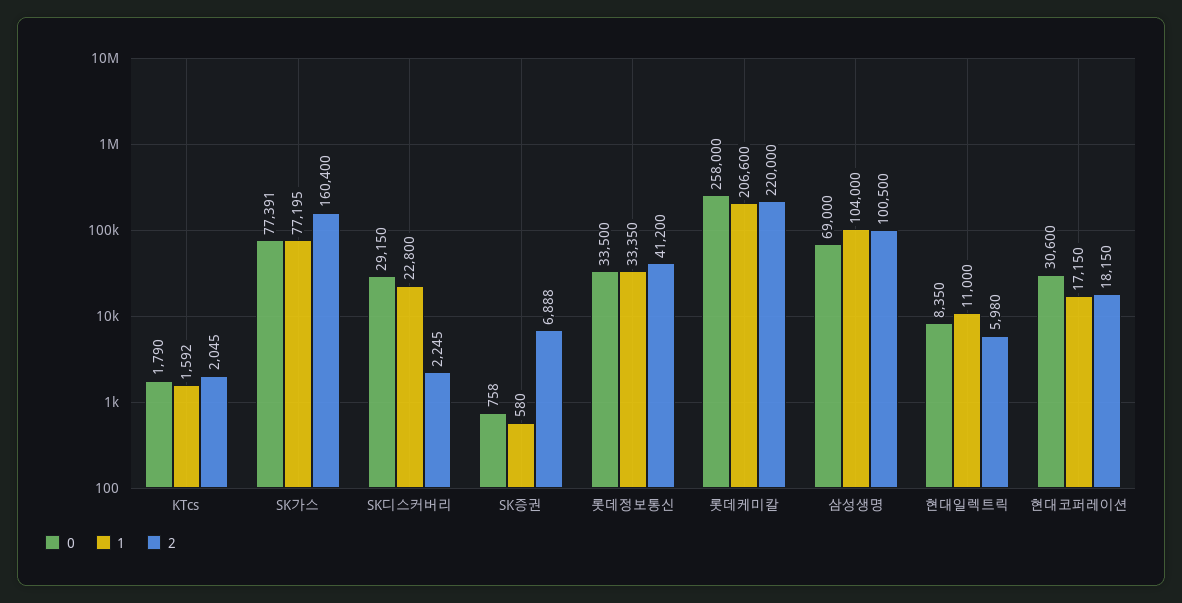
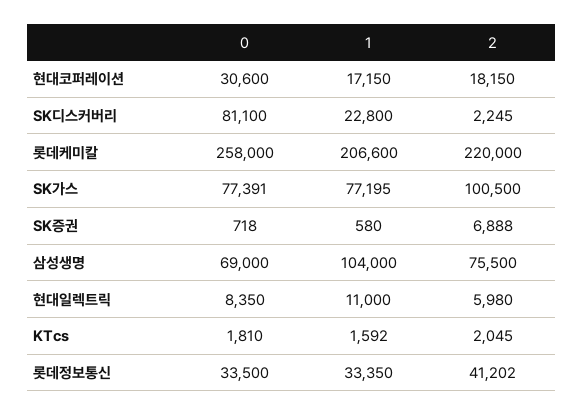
0, KTcs: 1790 -> 1810
2, SK가스: 160400 -> 100500
0, SK디스커버리: 29150 -> 81100
0, SK증권: 758 -> 718
2, 롯데정보통신: 41200 -> 41202
2, 삼성생명: 100500 -> 75500

